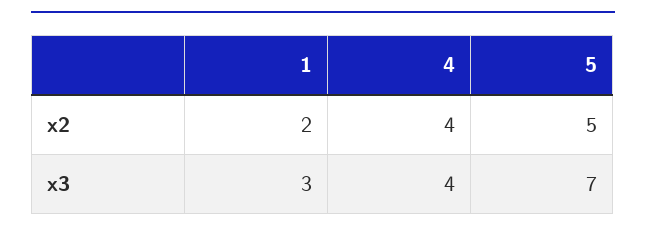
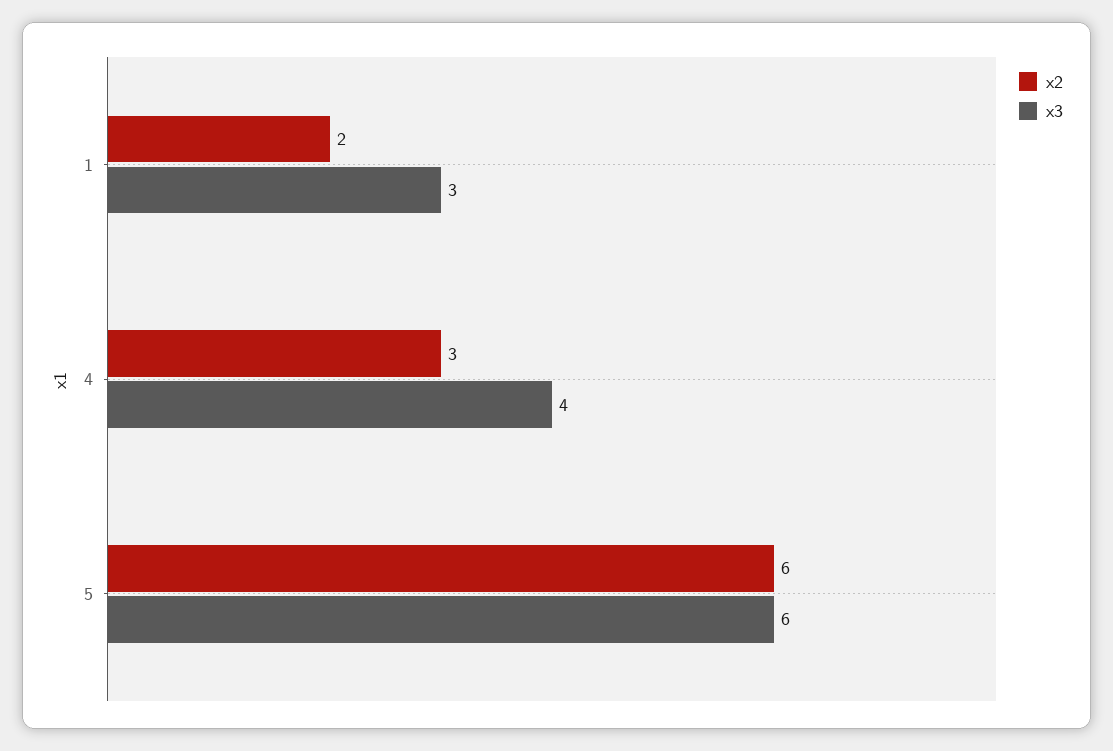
x2, 4: 4 -> 3
x2, 5: 5 -> 6
x3, 5: 7 -> 6

